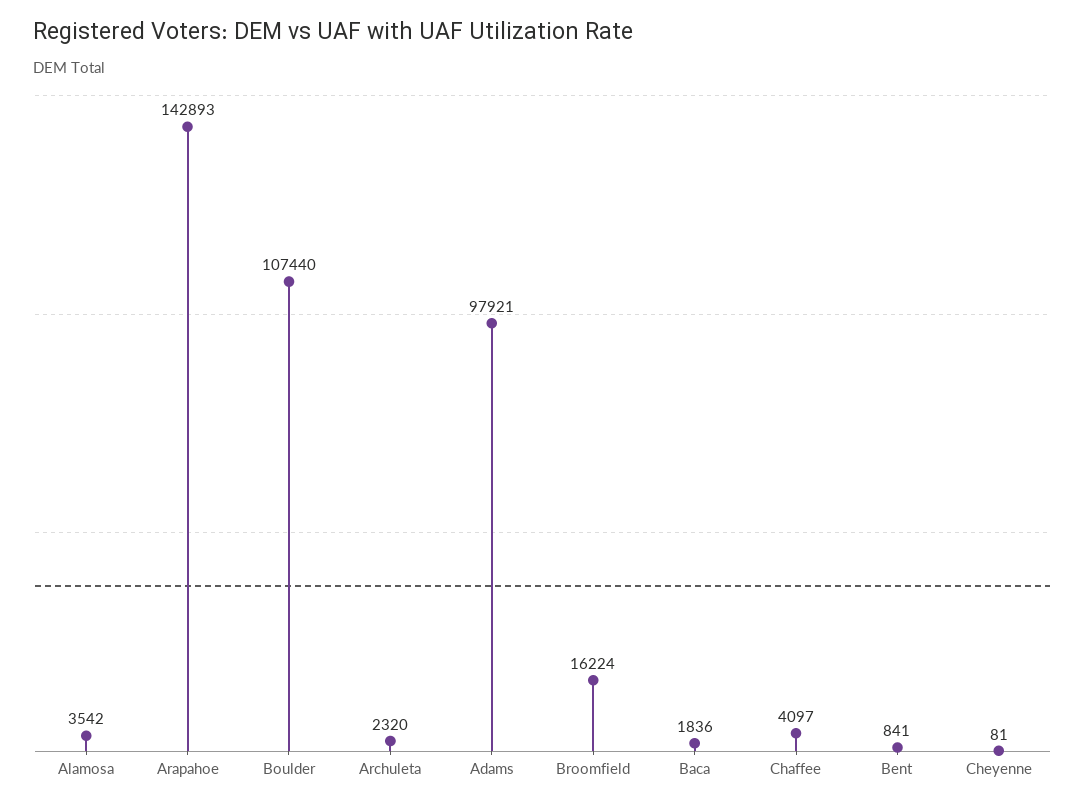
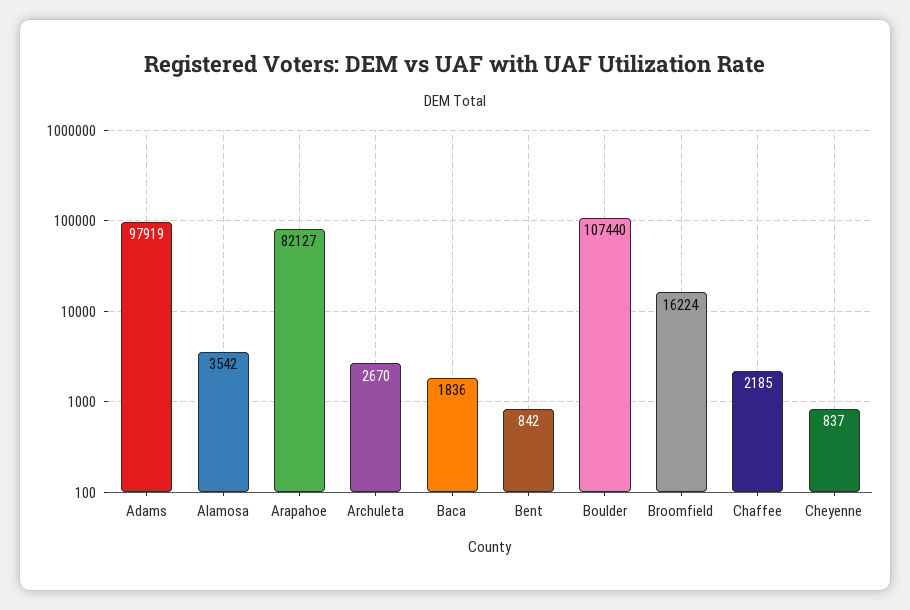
Arapahoe: 142893 -> 82127
Archuleta: 2320 -> 2670
Adams: 97921 -> 97919
Chaffee: 4097 -> 2185
Bent: 841 -> 842
Cheyenne: 81 -> 837

